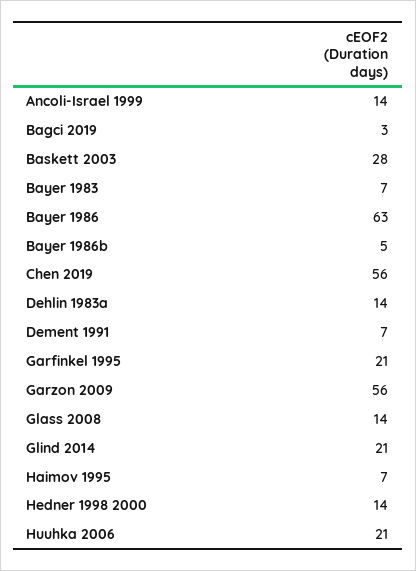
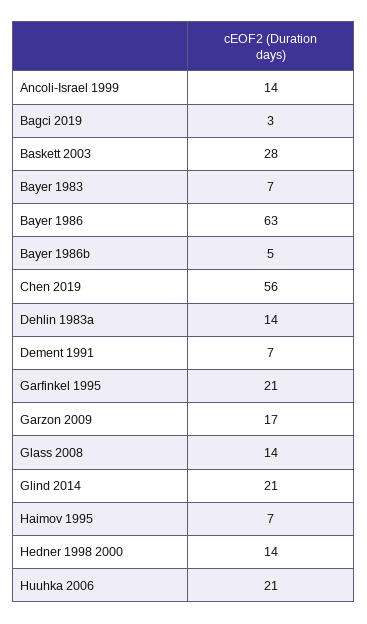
Garzon 2009: 56 -> 17

